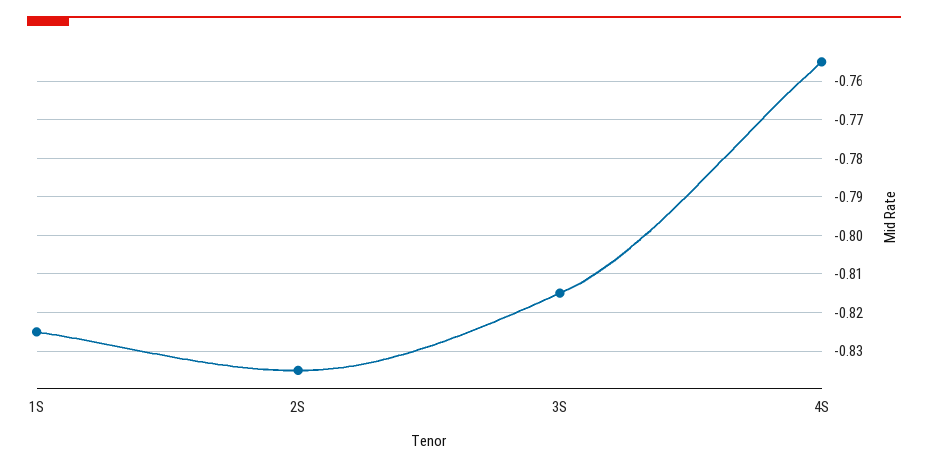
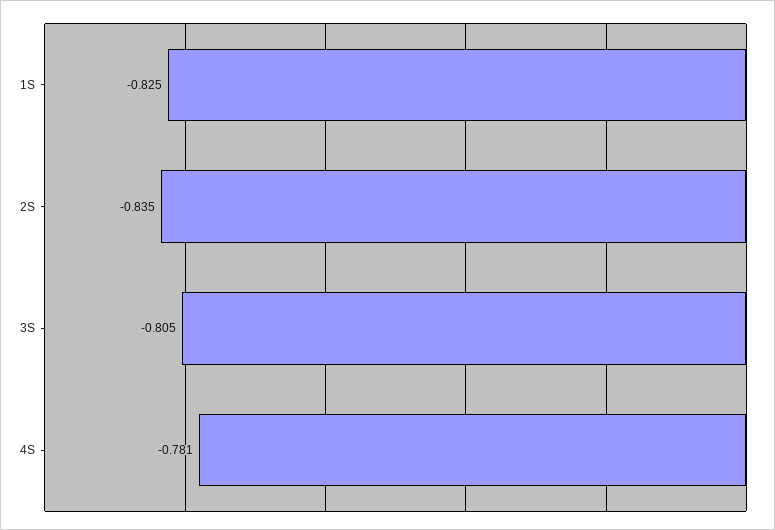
3S: -0.815 -> -0.805
4S: -0.755 -> -0.781

